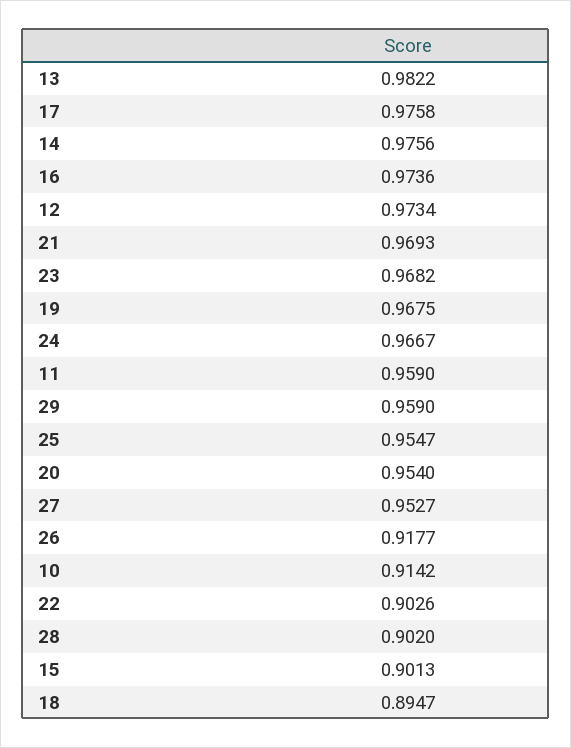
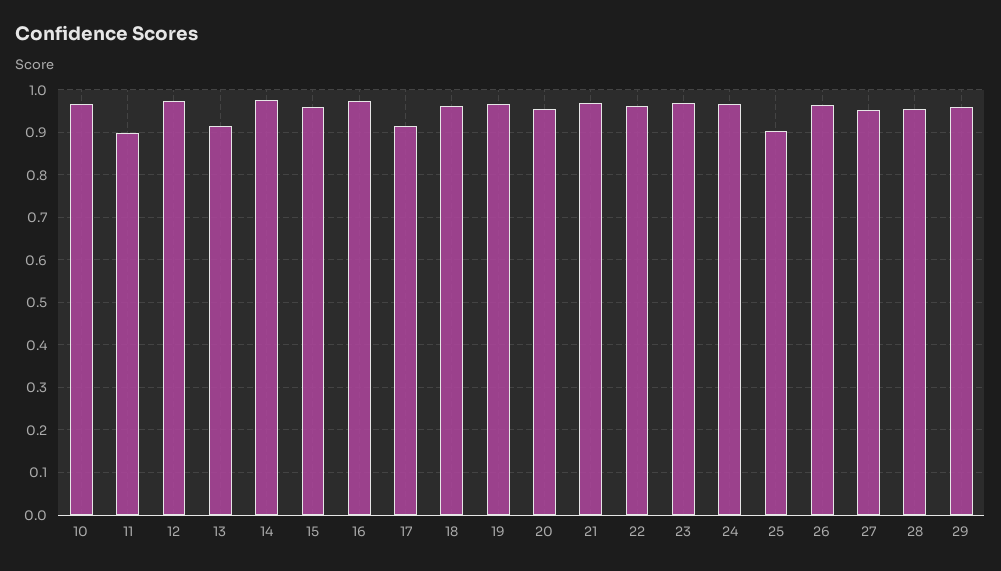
13: 0.9822 -> 0.92
17: 0.9758 -> 0.92
11: 0.959 -> 0.9
25: 0.9547 -> 0.9
26: 0.9177 -> 0.96
10: 0.9142 -> 0.96
22: 0.9026 -> 0.96
28: 0.902 -> 0.96
15: 0.9013 -> 0.96
18: 0.8947 -> 0.96

